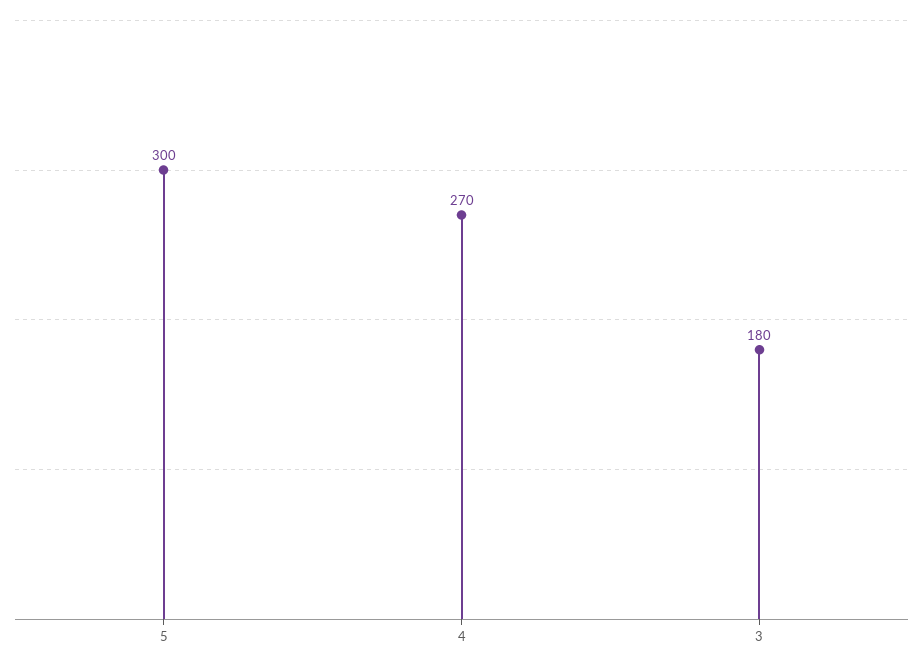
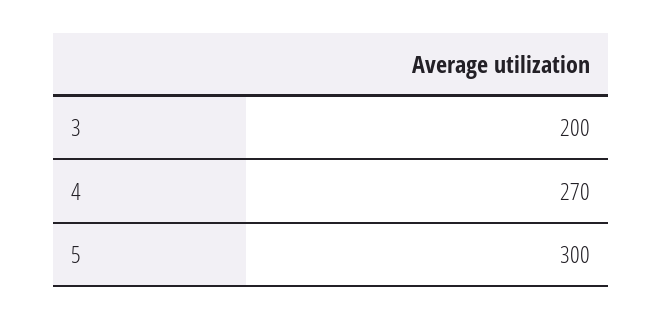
3: 180 -> 200

